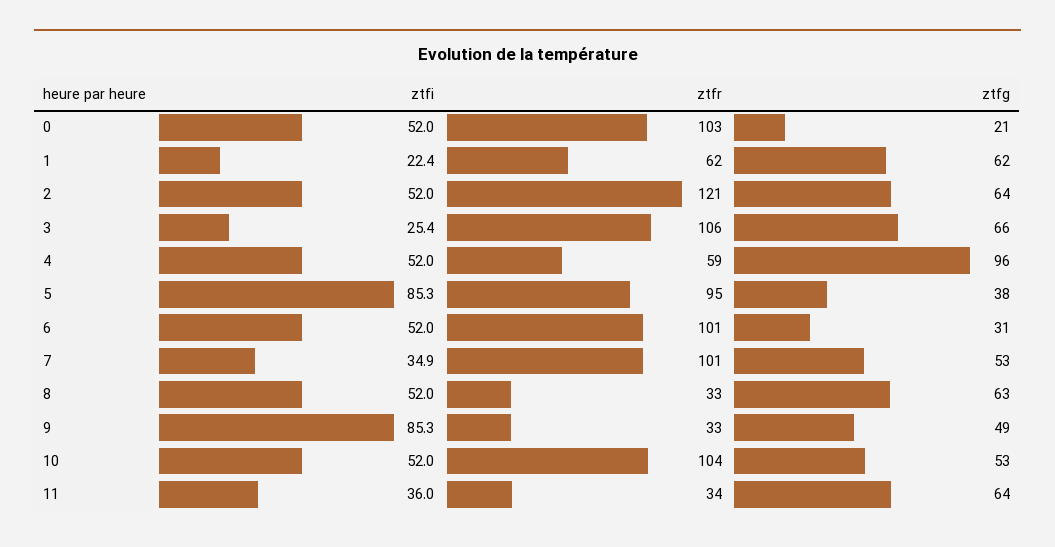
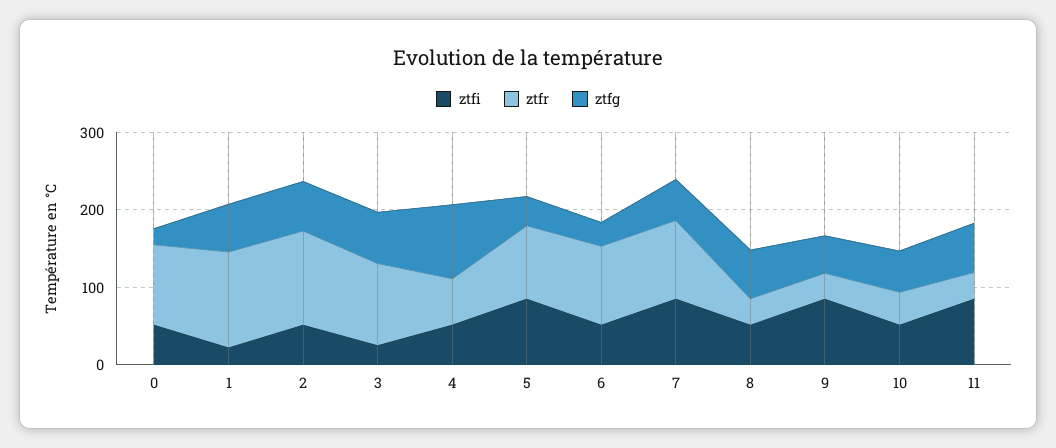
ztfr, 1: 62 -> 120
ztfi, 7: 34.9 -> 80
ztfr, 10: 104 -> 40
ztfi, 11: 36 -> 80

